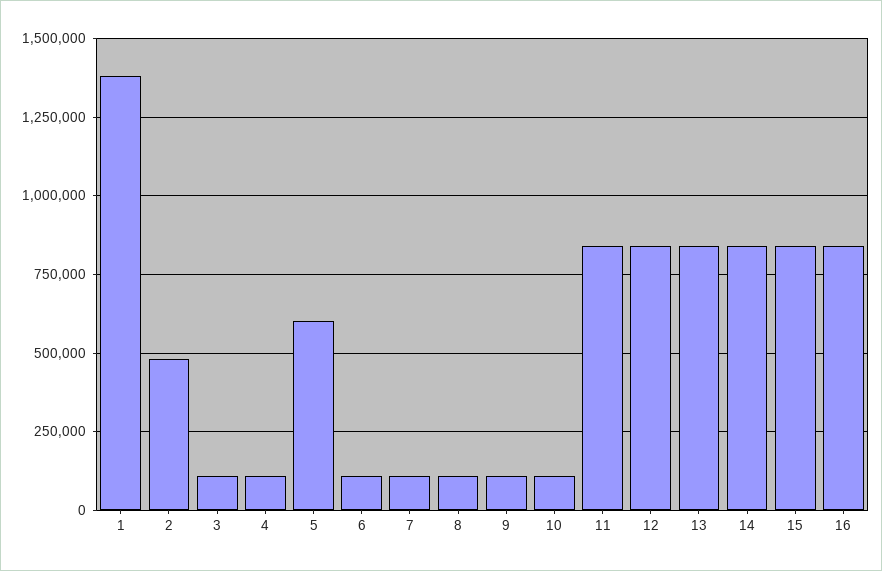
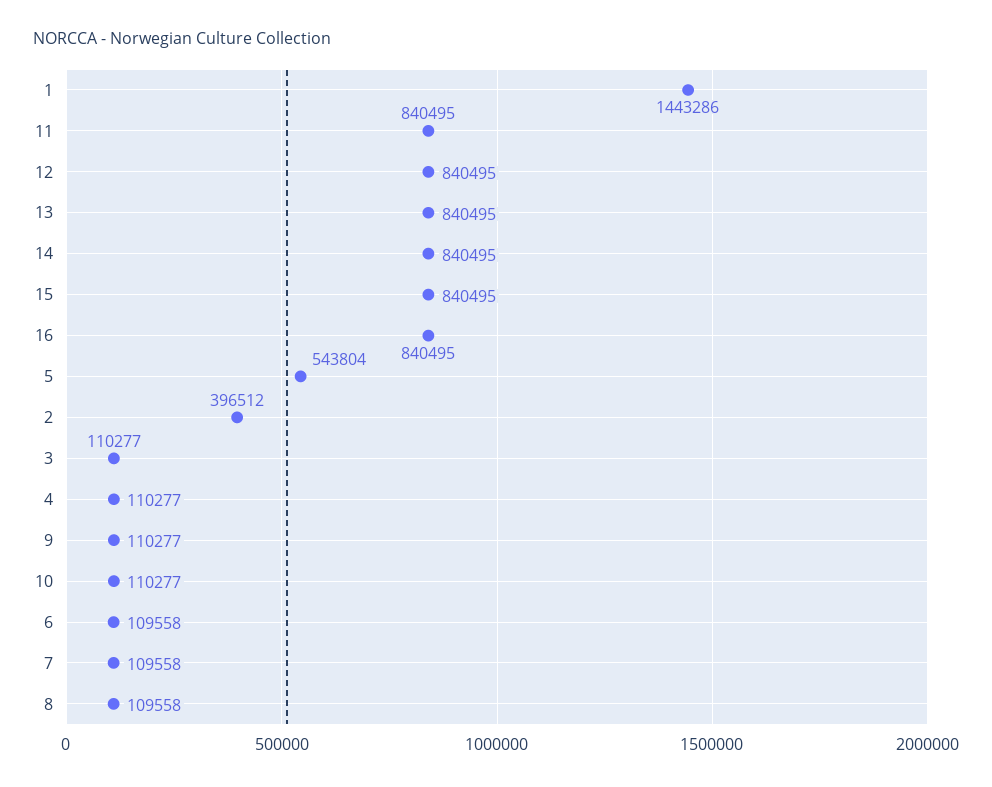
1: 1375000 -> 1443286
2: 475000 -> 396512
5: 600000 -> 543804

